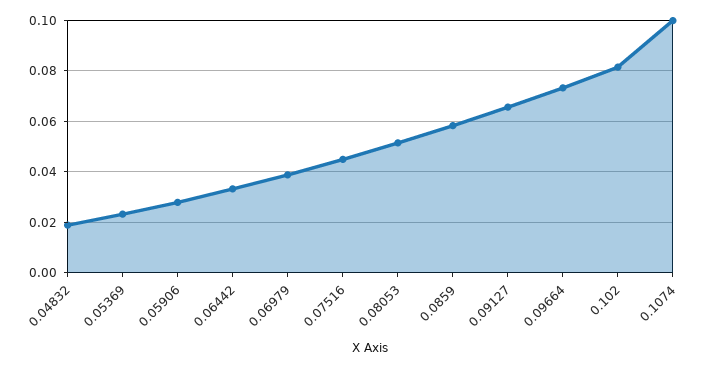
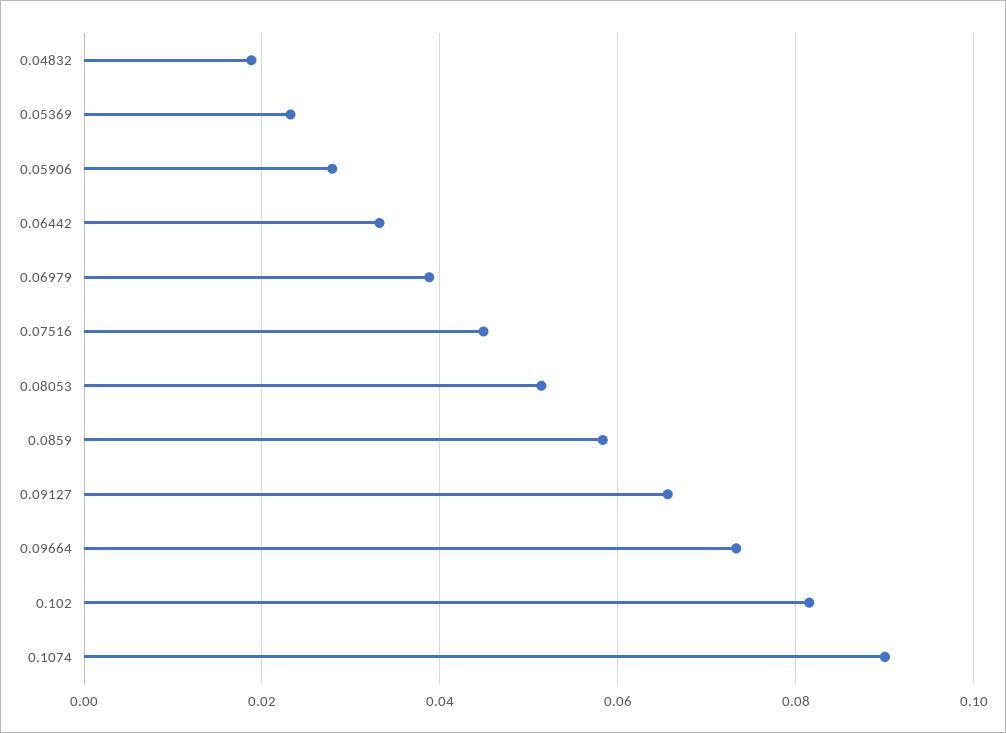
0.1074: 0.1 -> 0.09

